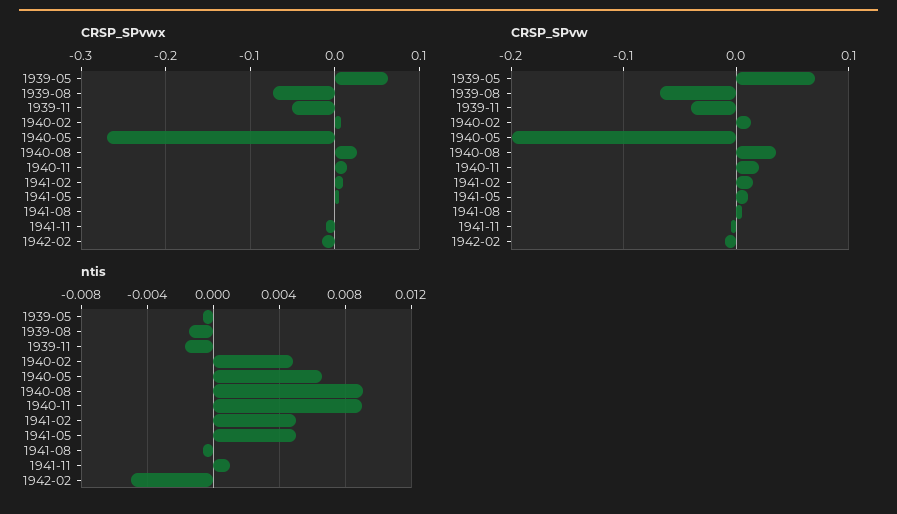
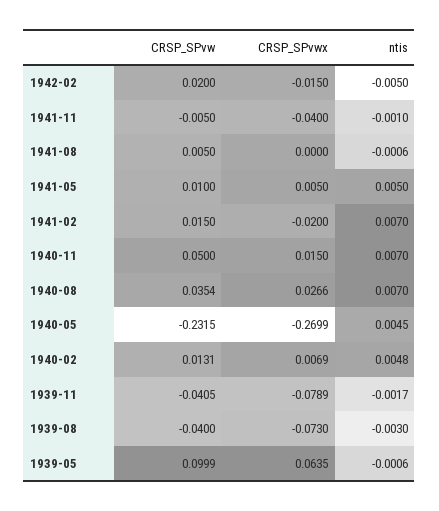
CRSP_SPvwx, 1939-11: -0.05 -> -0.0789
CRSP_SPvwx, 1941-02: 0.01 -> -0.02
CRSP_SPvwx, 1941-11: -0.01 -> -0.04
CRSP_SPvw, 1939-05: 0.07 -> 0.0999
CRSP_SPvw, 1939-08: -0.07 -> -0.04
CRSP_SPvw, 1940-05: -0.2 -> -0.2315
CRSP_SPvw, 1940-11: 0.02 -> 0.05
CRSP_SPvw, 1942-02: -0.01 -> 0.02
ntis, 1939-08: -0.0015 -> -0.003
ntis, 1940-05: 0.0065 -> 0.0045
ntis, 1940-08: 0.009 -> 0.007
ntis, 1940-11: 0.009 -> 0.007
ntis, 1941-02: 0.005 -> 0.007
ntis, 1941-11: 0.001 -> -0.001

